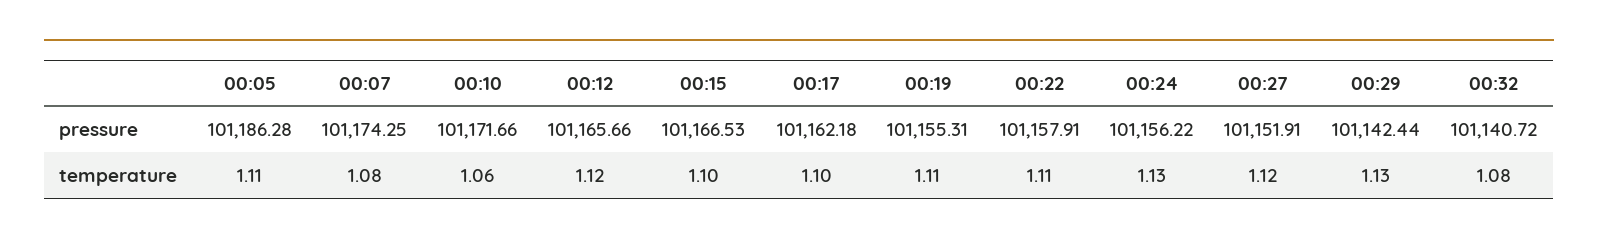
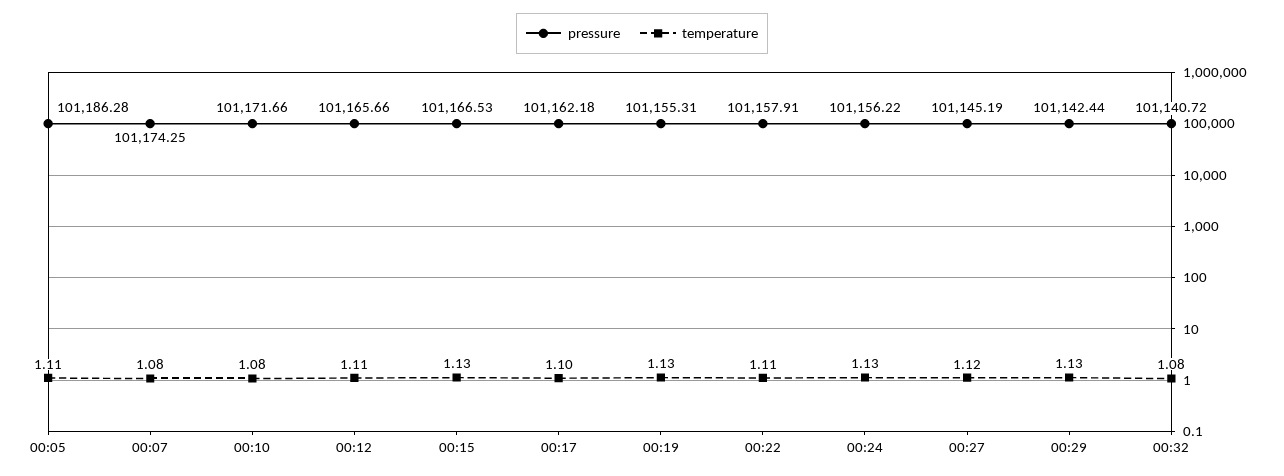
pressure, 00:27: 101151.91 -> 101145.19
temperature, 00:10: 1.06 -> 1.08
temperature, 00:12: 1.12 -> 1.11
temperature, 00:15: 1.1 -> 1.13
temperature, 00:19: 1.11 -> 1.13

